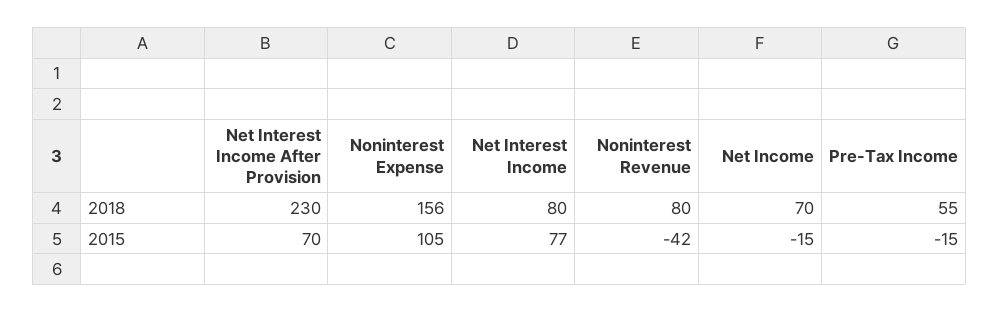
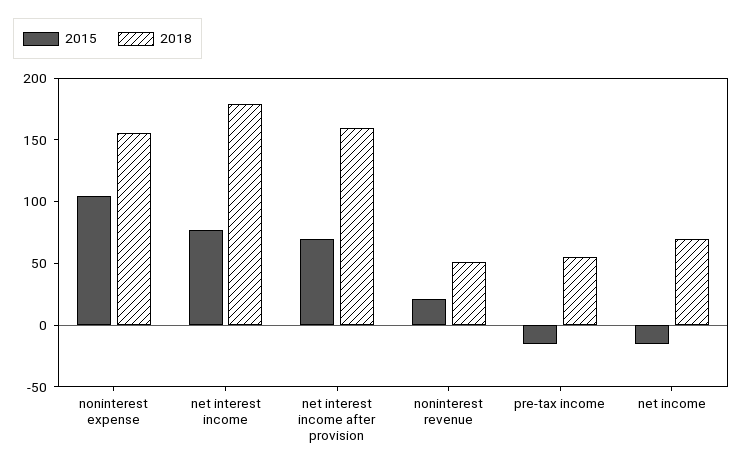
2018, Net Interest Income After Provision: 230 -> 160
2018, Net Interest Income: 80 -> 180
2018, Noninterest Revenue: 80 -> 50
2015, Noninterest Revenue: -42 -> 20

